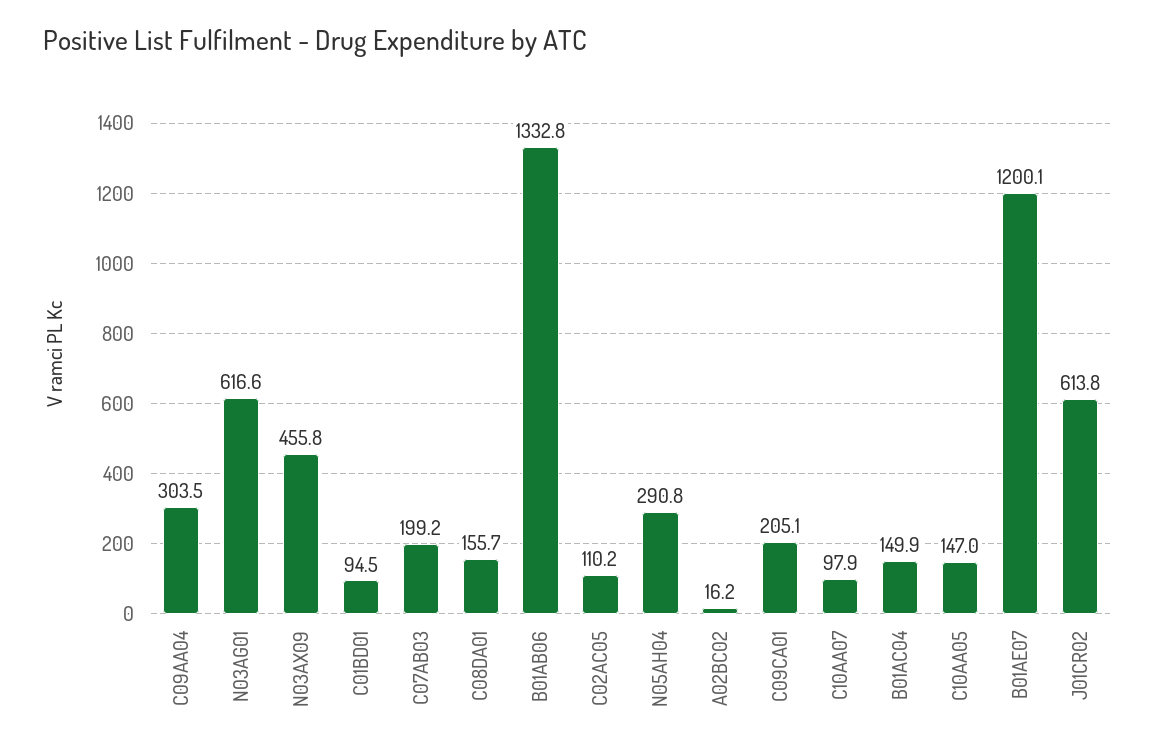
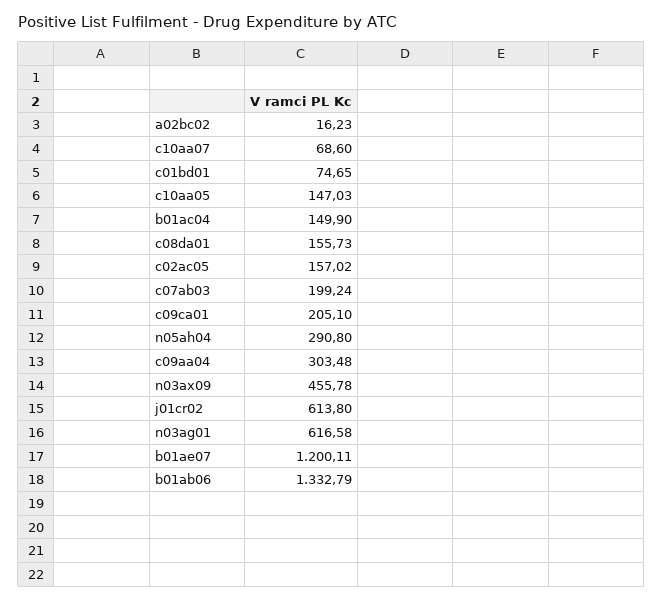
C01BD01: 94.5 -> 74.65
C02AC05: 110.2 -> 157.02
C10AA07: 97.9 -> 68.6

